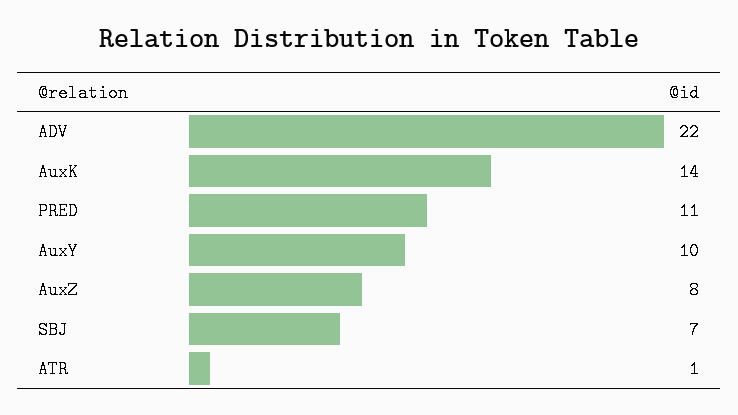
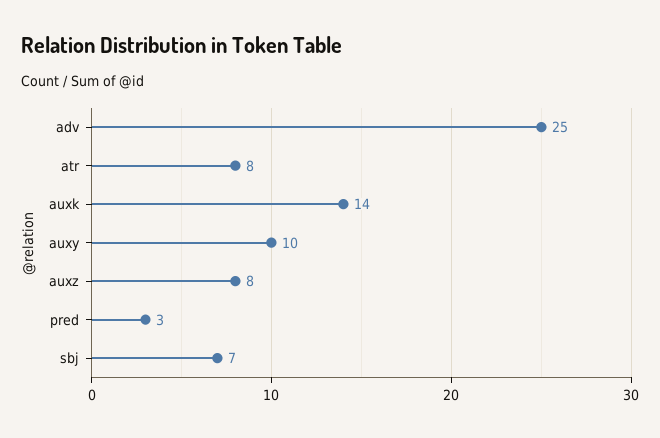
ADV: 22 -> 25
PRED: 11 -> 3
ATR: 1 -> 8

